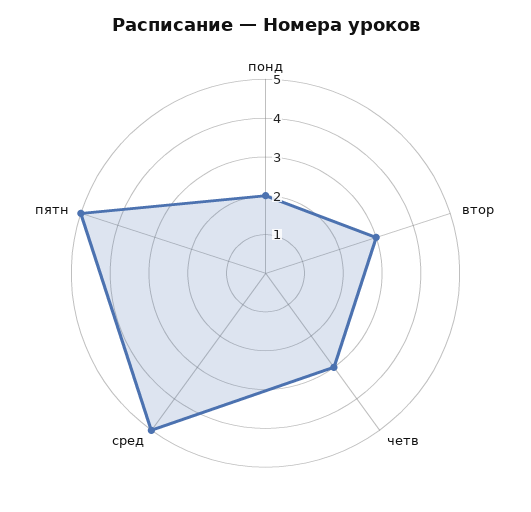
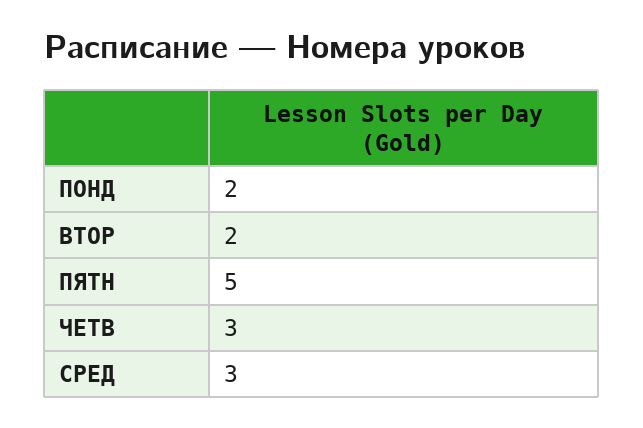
втор: 3 -> 2
сред: 5 -> 3

